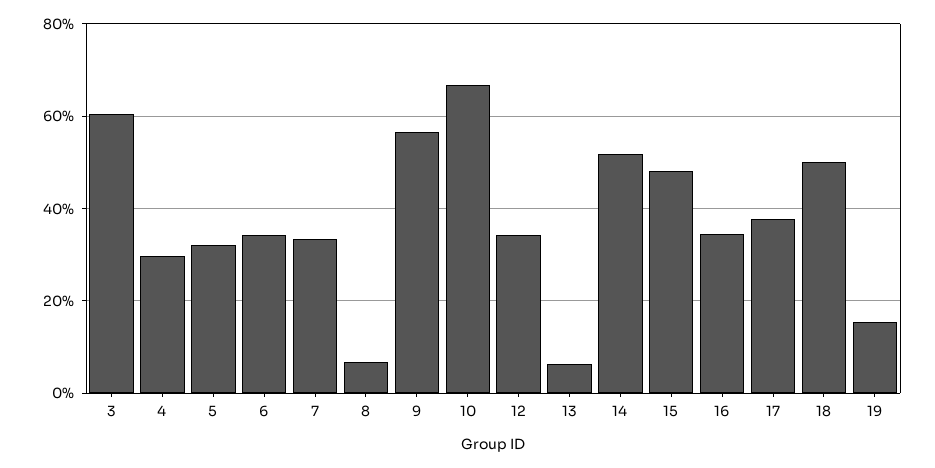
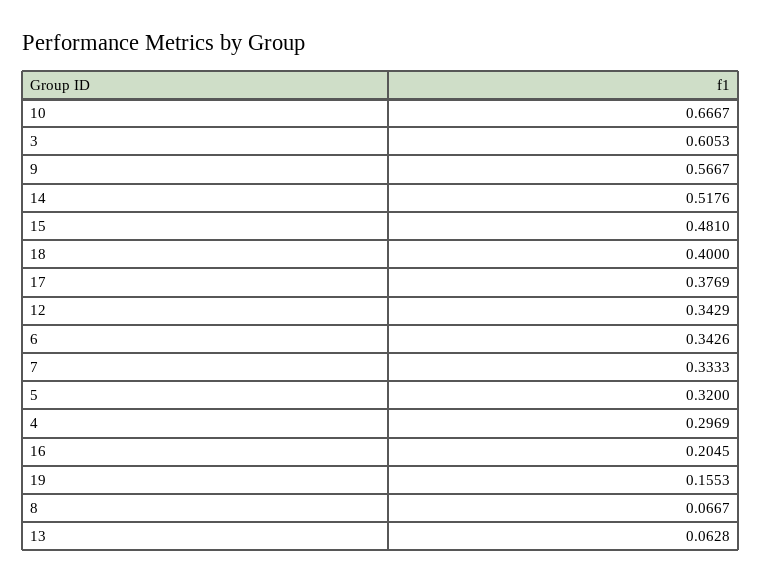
16: 0.34 -> 0.2045
18: 0.5 -> 0.4

